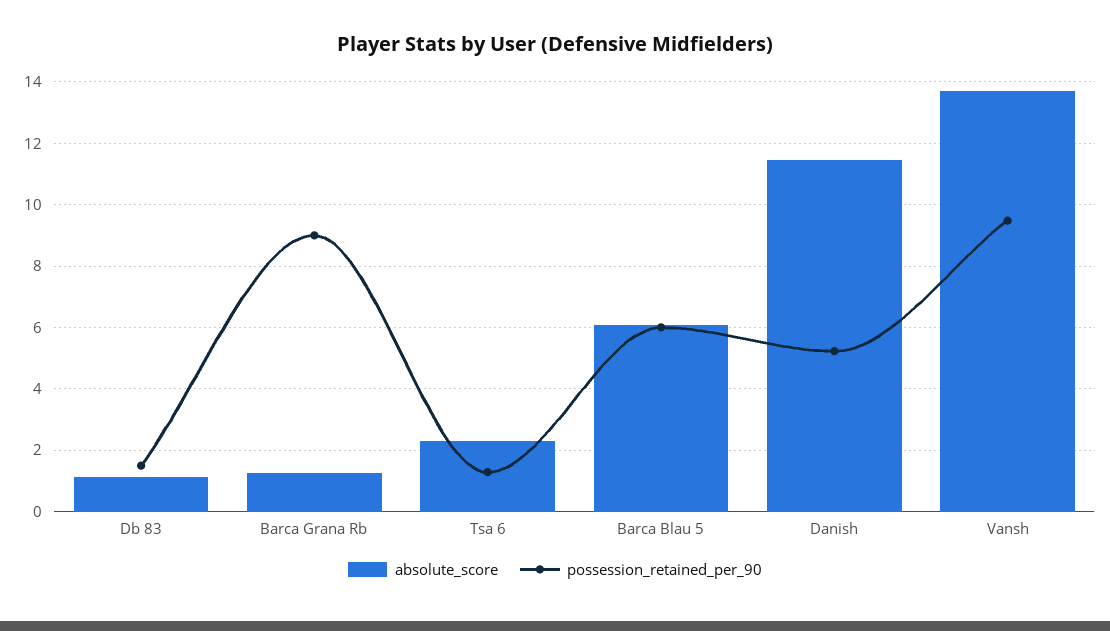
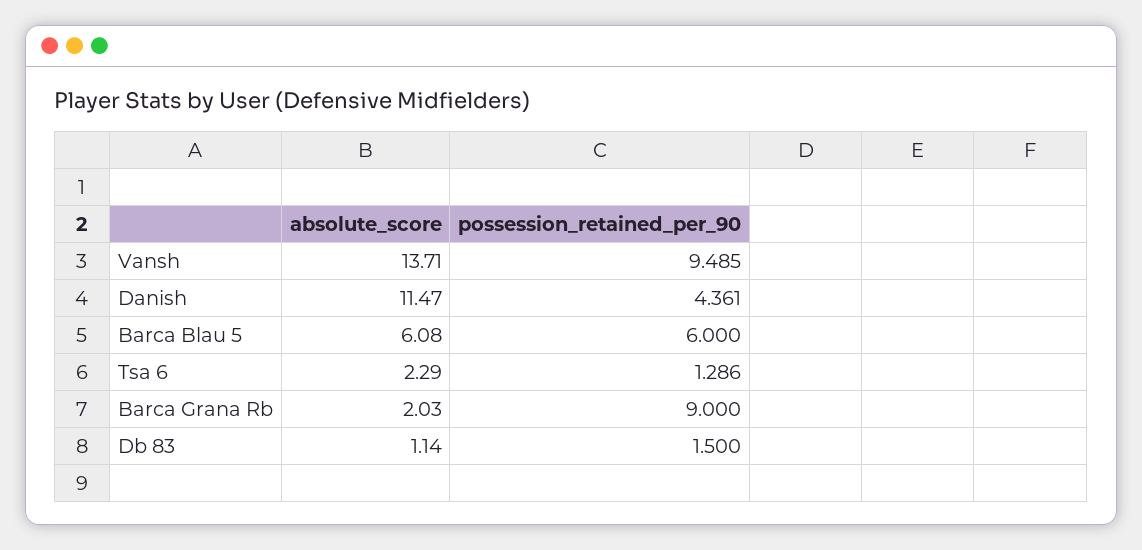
absolute_score, Barca Grana Rb: 1.2 -> 2.03
possession_retained_per_90, Danish: 5.2 -> 4.361

